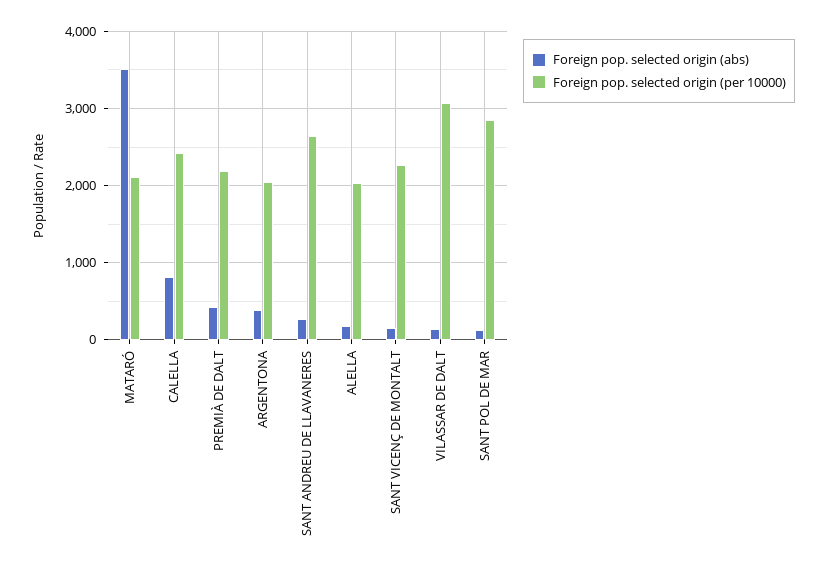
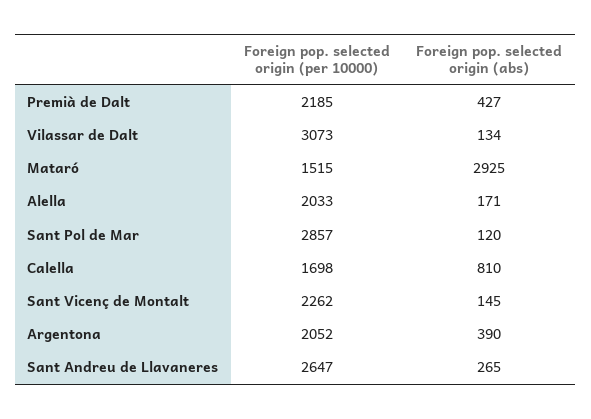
Foreign pop. selected origin (abs), MATARÓ: 3500 -> 2925
Foreign pop. selected origin (per 10000), MATARÓ: 2100 -> 1515
Foreign pop. selected origin (per 10000), CALELLA: 2400 -> 1698

